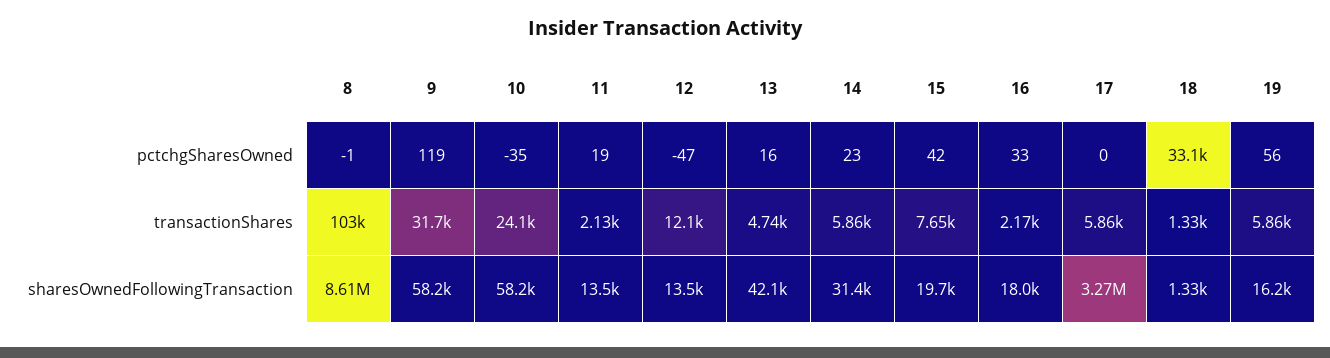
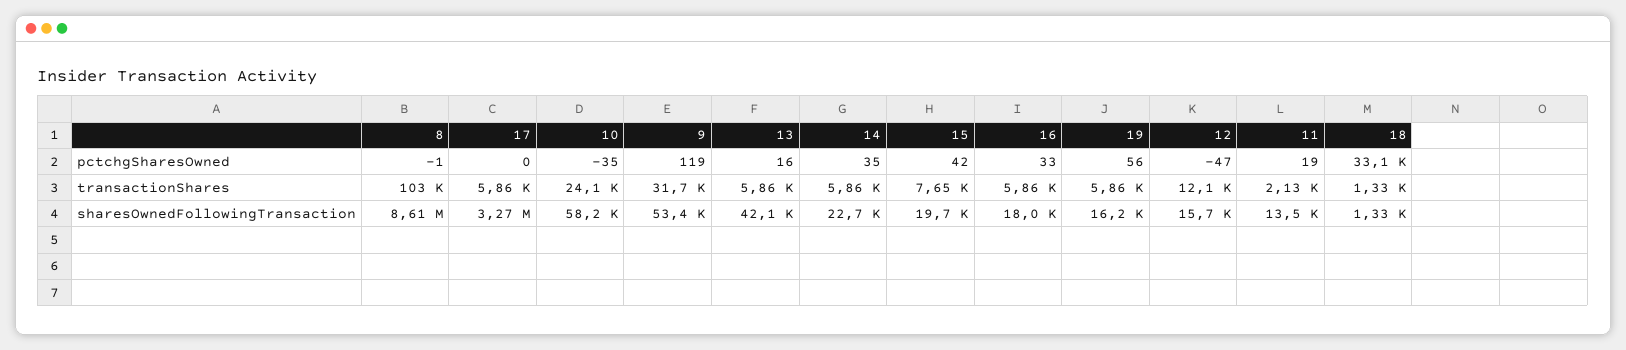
14, pctchgSharesOwned: 23 -> 35
13, transactionShares: 4740 -> 5860
16, transactionShares: 2170 -> 5860
9, sharesOwnedFollowingTransaction: 58200 -> 53400
12, sharesOwnedFollowingTransaction: 13500 -> 15700
14, sharesOwnedFollowingTransaction: 31400 -> 22700

